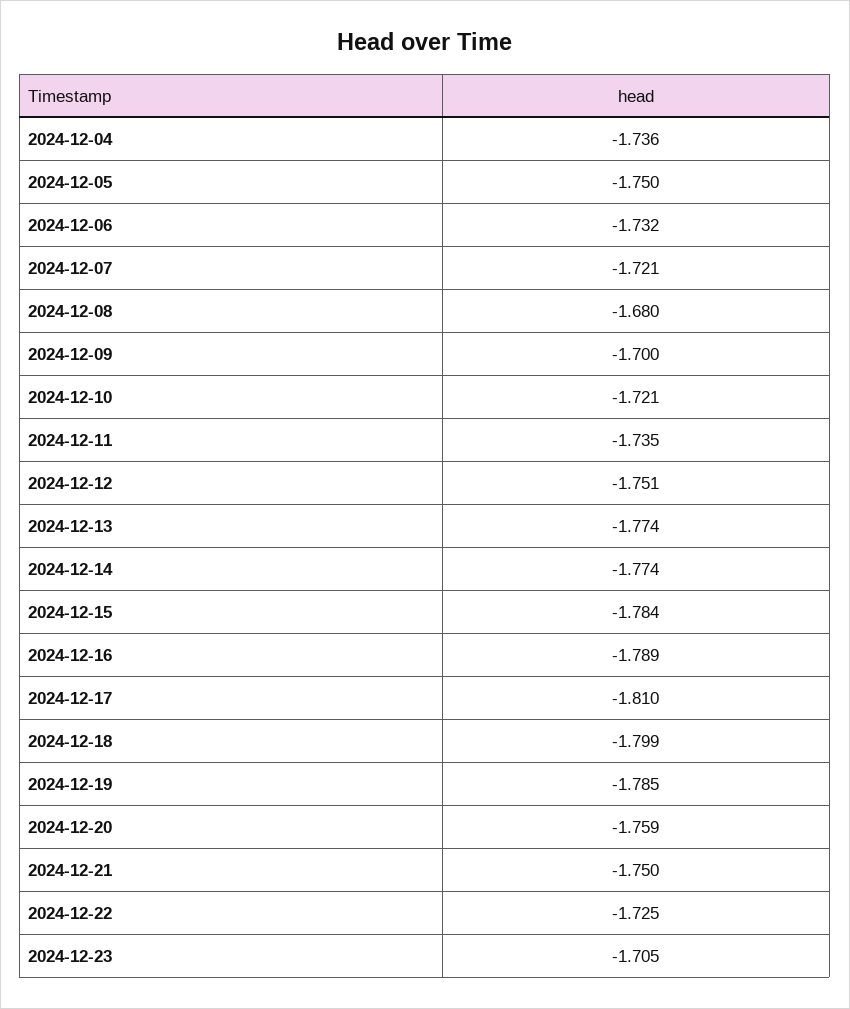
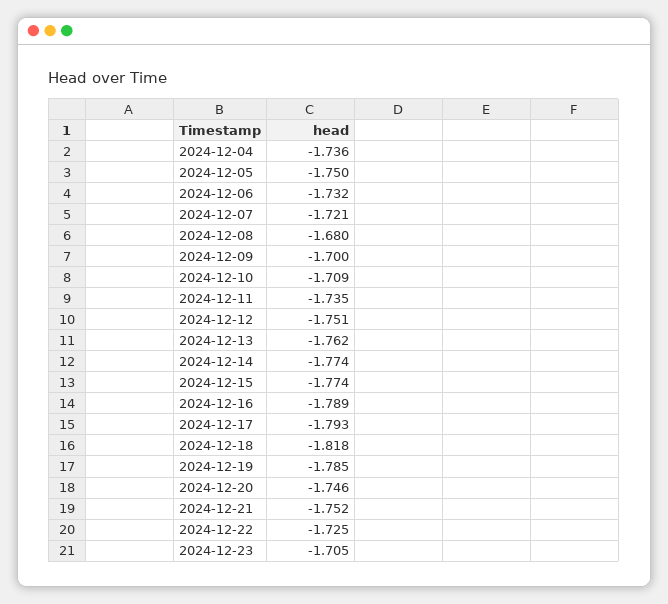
2024-12-10: -1.721 -> -1.709
2024-12-13: -1.774 -> -1.762
2024-12-15: -1.784 -> -1.774
2024-12-17: -1.81 -> -1.793
2024-12-18: -1.799 -> -1.818
2024-12-20: -1.759 -> -1.746
2024-12-21: -1.75 -> -1.752

